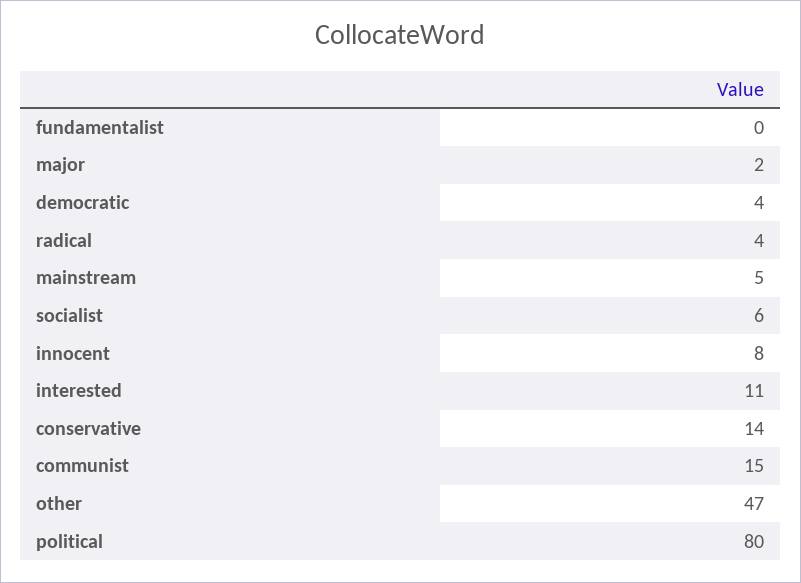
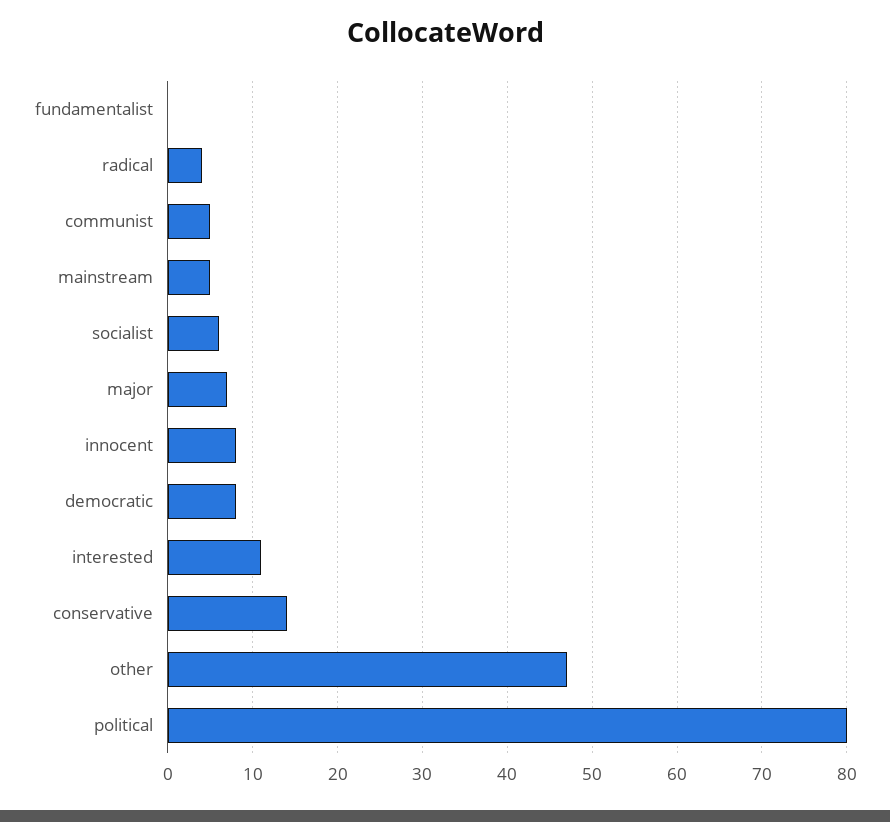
major: 2 -> 7
democratic: 4 -> 8
communist: 15 -> 5

